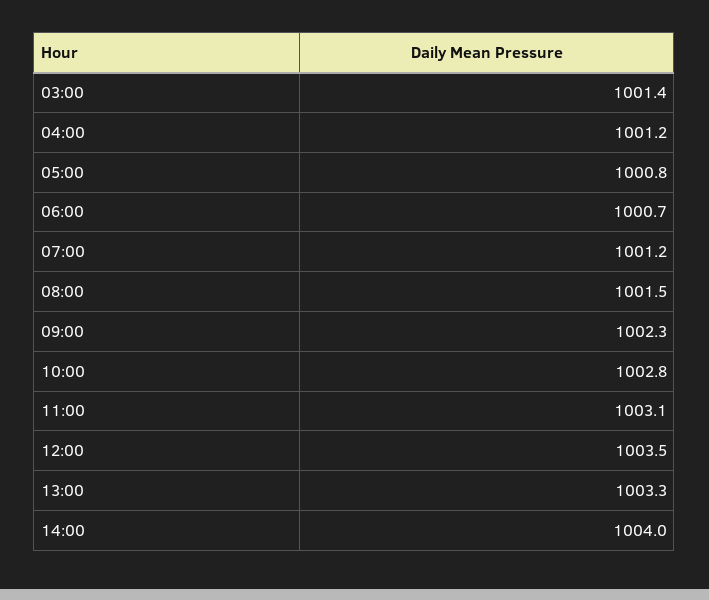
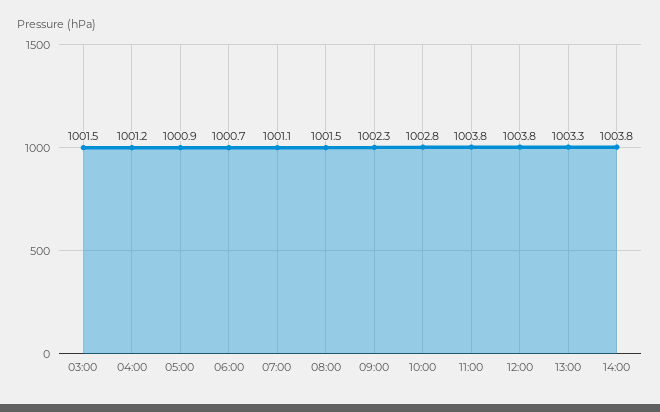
03:00: 1001.4 -> 1001.5
05:00: 1000.8 -> 1000.9
07:00: 1001.2 -> 1001.1
11:00: 1003.1 -> 1003.8
12:00: 1003.5 -> 1003.8
14:00: 1004 -> 1003.8

